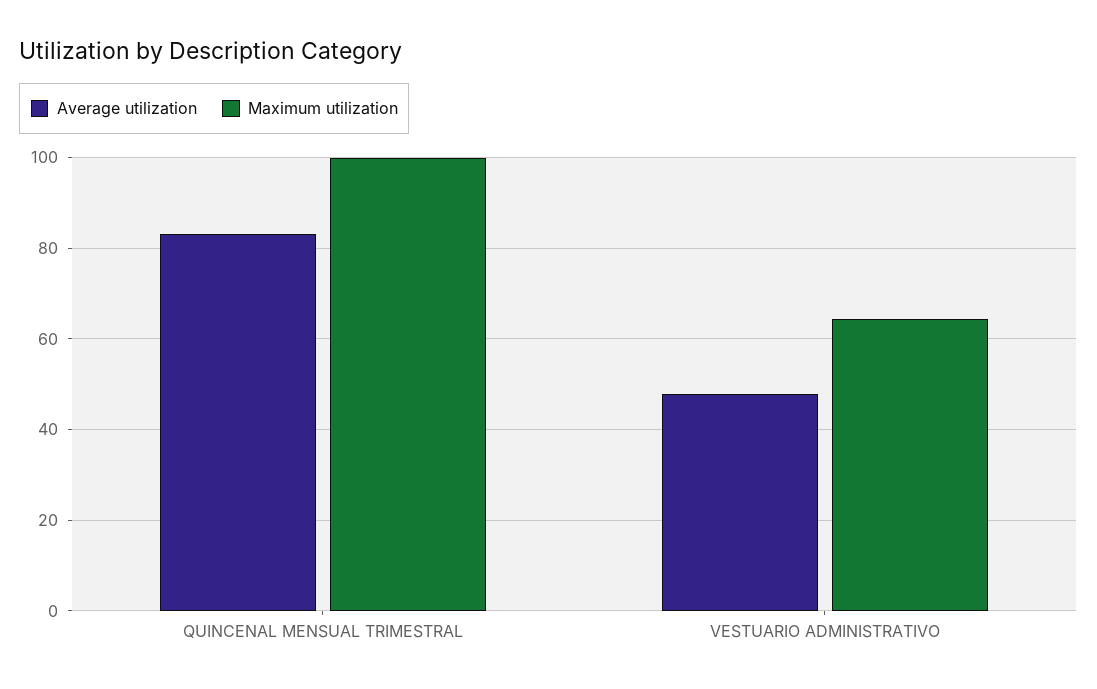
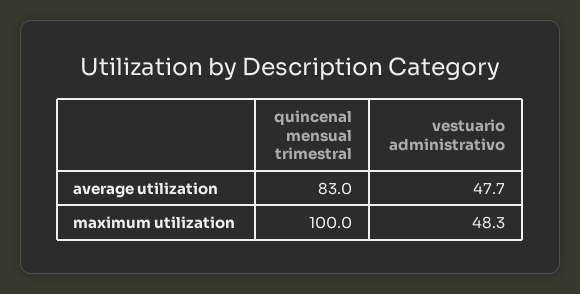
Maximum utilization, VESTUARIO ADMINISTRATIVO: 64 -> 48.3

